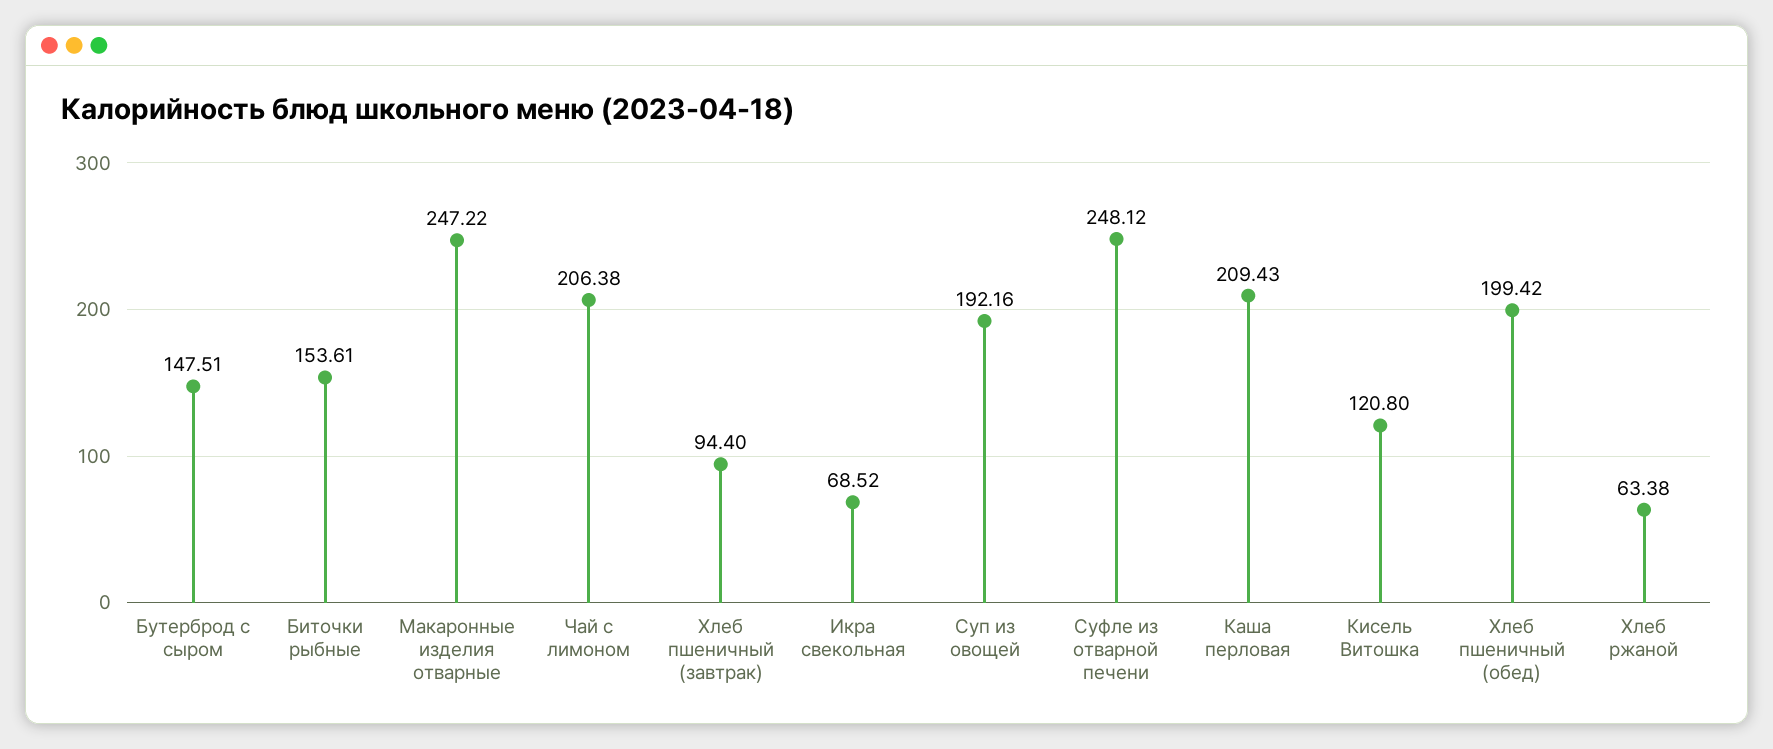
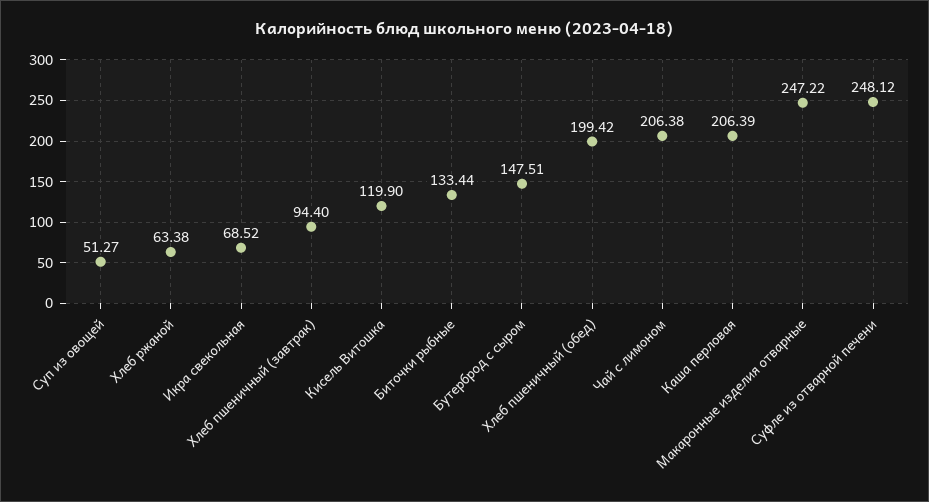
Биточки рыбные: 153.61 -> 133.44
Суп из овощей: 192.16 -> 51.27
Каша перловая: 209.43 -> 206.39
Кисель Витошка: 120.8 -> 119.9

